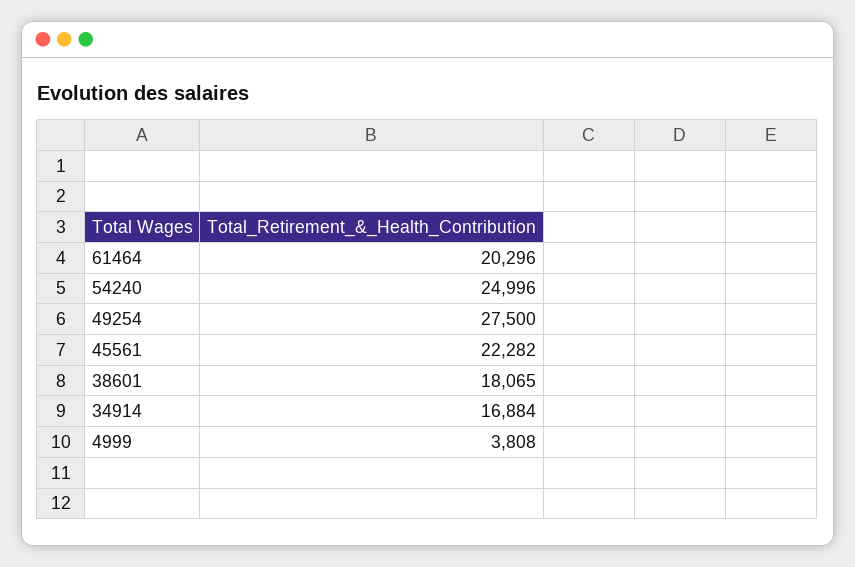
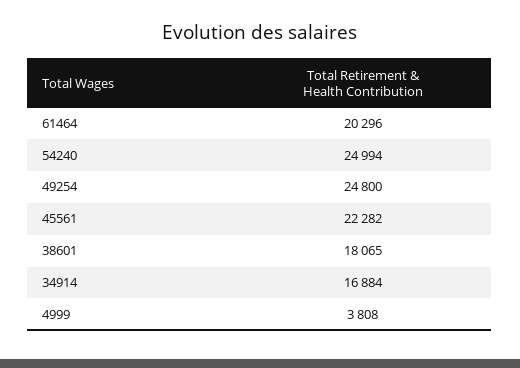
54240: 24996 -> 24994
49254: 27500 -> 24800

